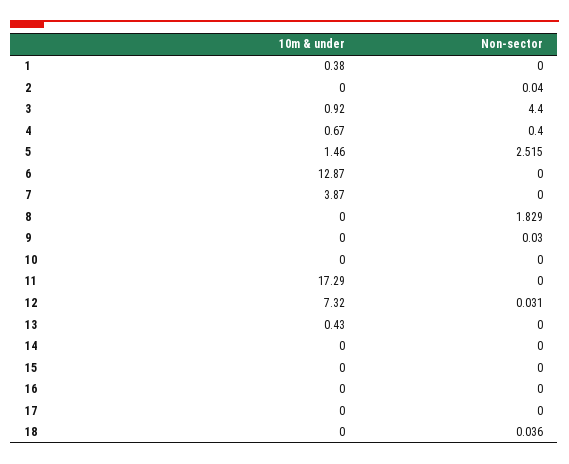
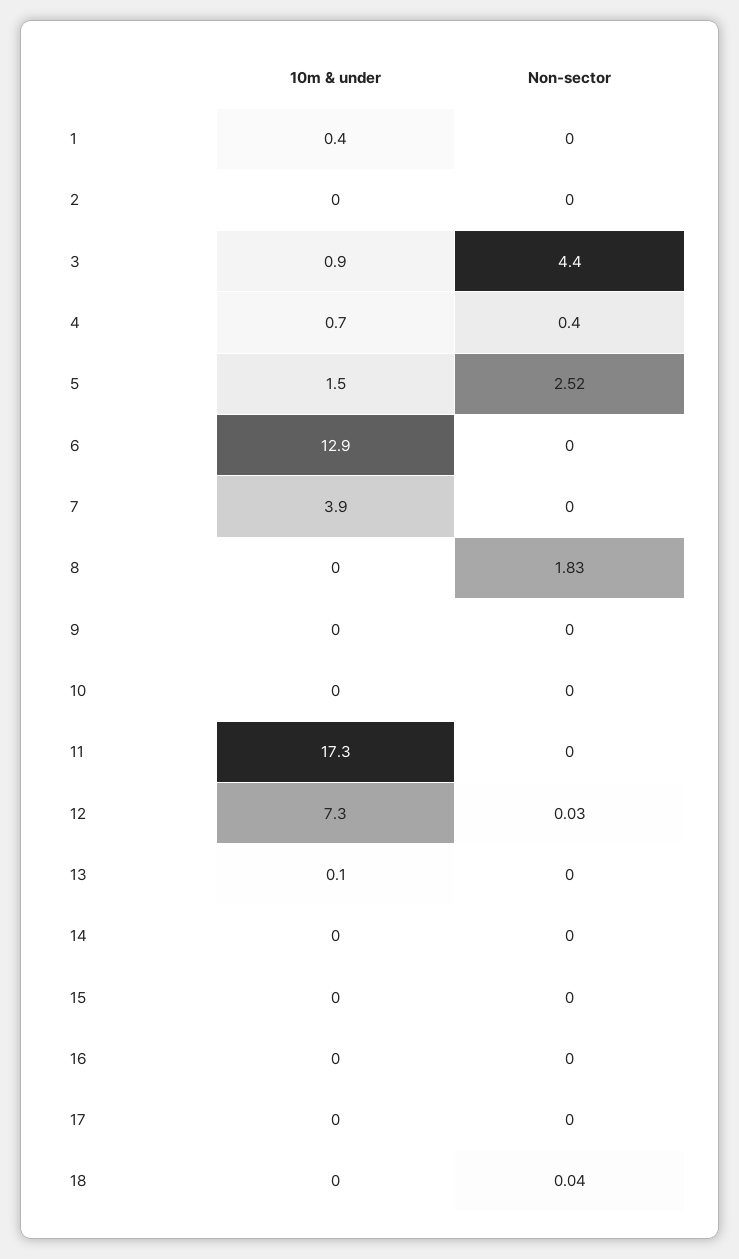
Non-sector, 2: 0.04 -> 0
Non-sector, 9: 0.03 -> 0
10m & under, 13: 0.43 -> 0.1

